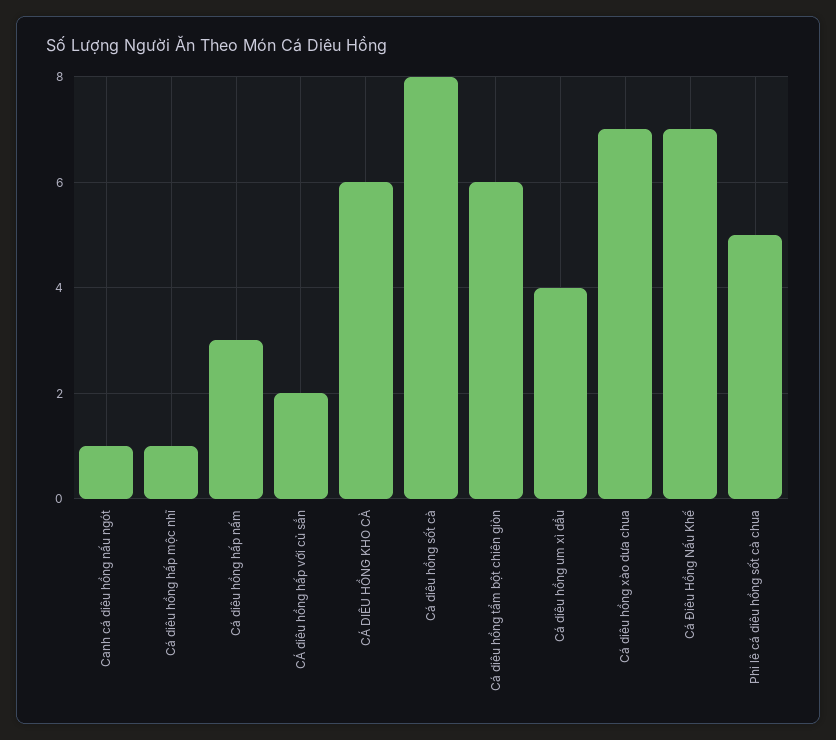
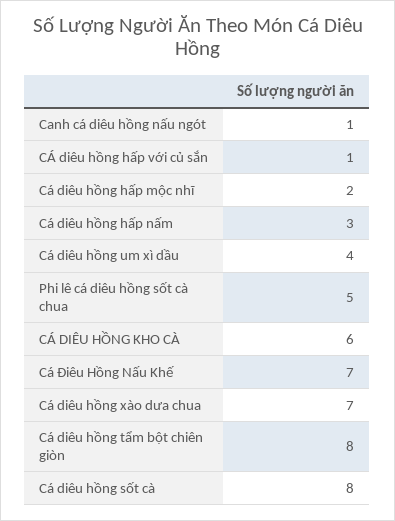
Cá diêu hồng hấp mộc nhĩ: 1 -> 2
CÁ diêu hồng hấp với củ sắn: 2 -> 1
Cá diêu hồng tẩm bột chiên giòn: 6 -> 8

